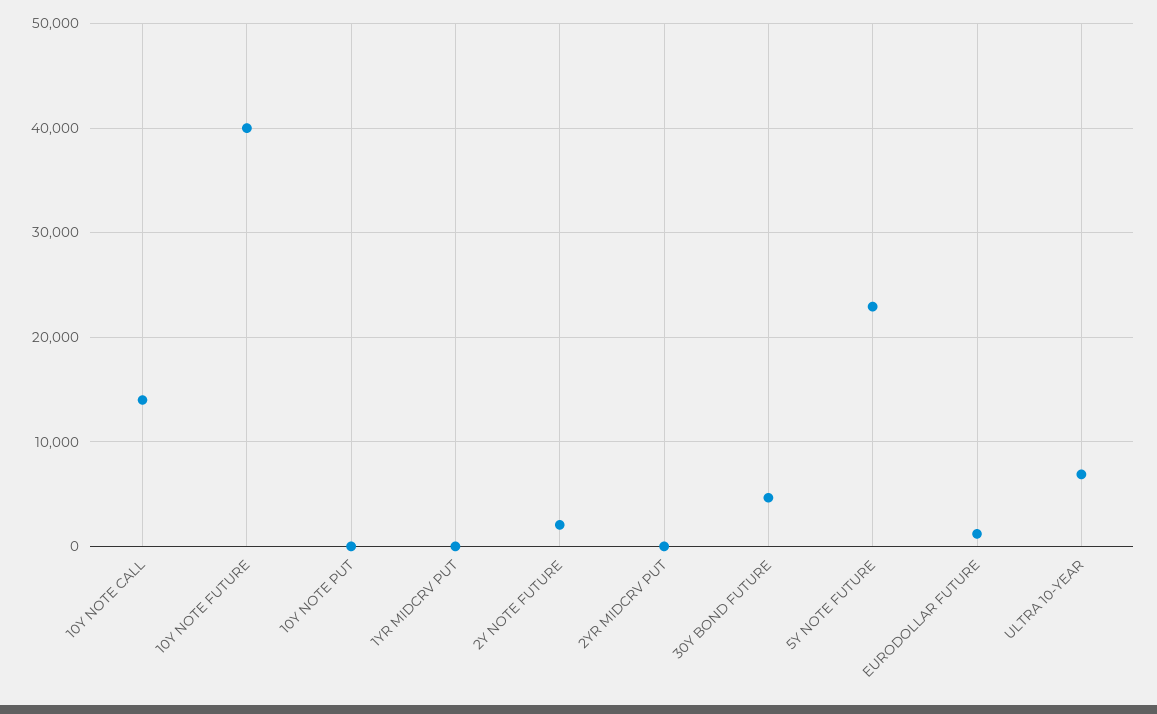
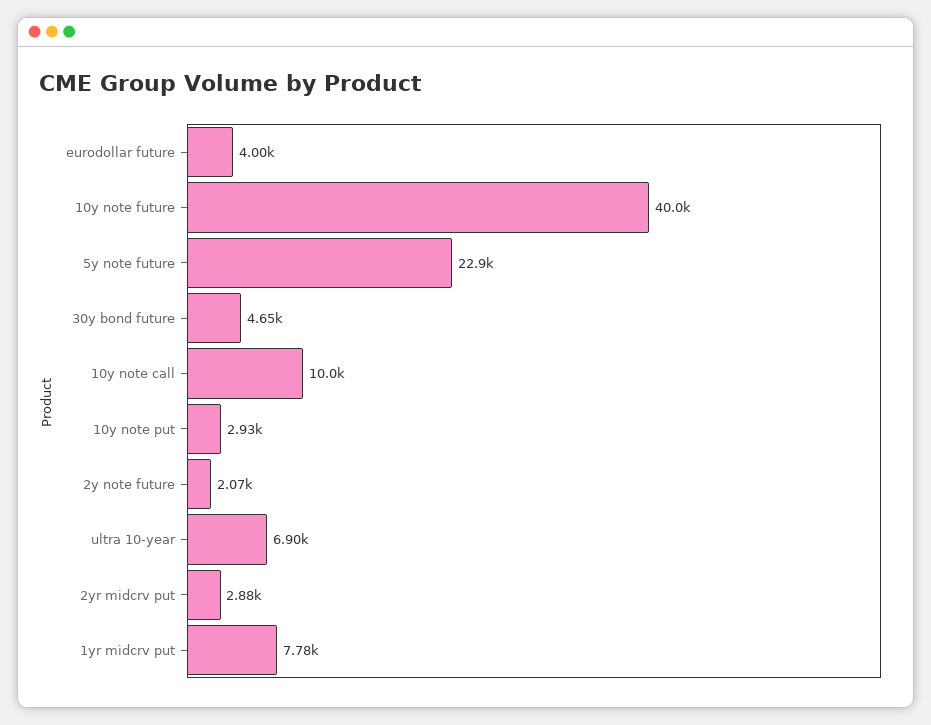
10Y NOTE CALL: 14000 -> 10000
10Y NOTE PUT: 0 -> 2930
1YR MIDCRV PUT: 0 -> 7780
2YR MIDCRV PUT: 0 -> 2880
EURODOLLAR FUTURE: 1000 -> 4000

